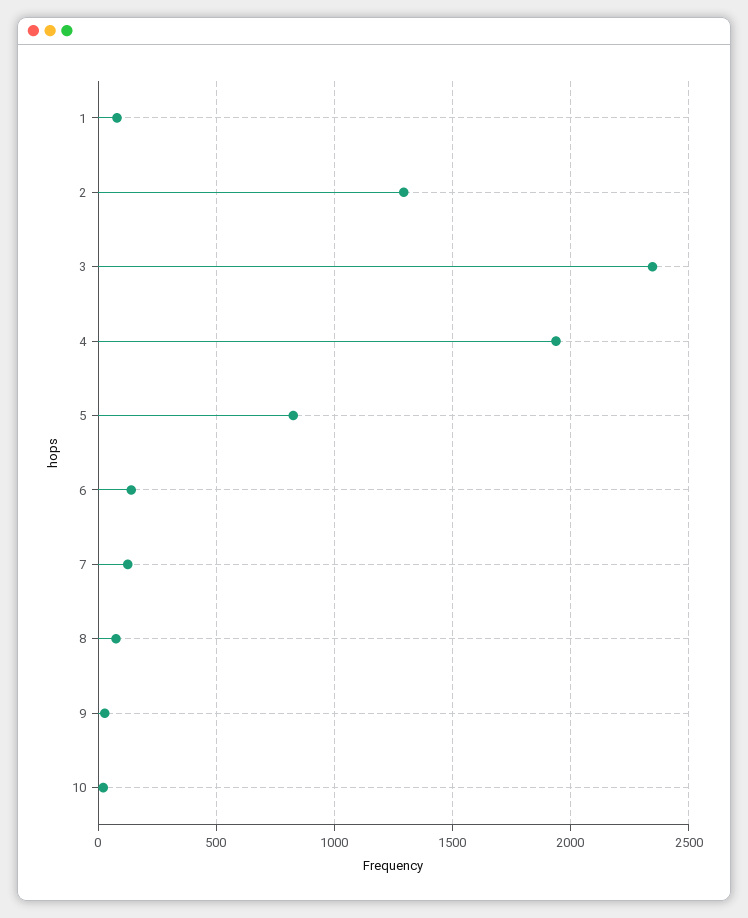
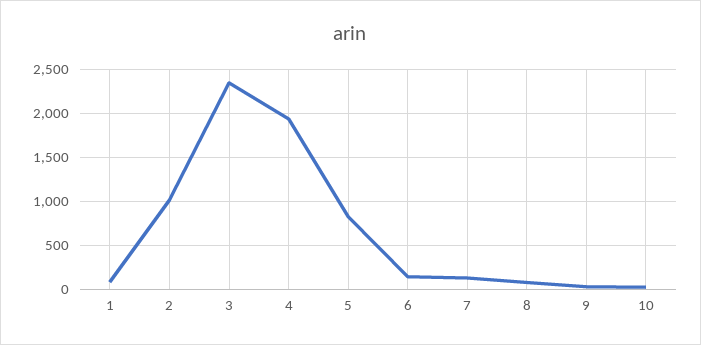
2: 1300 -> 1000

